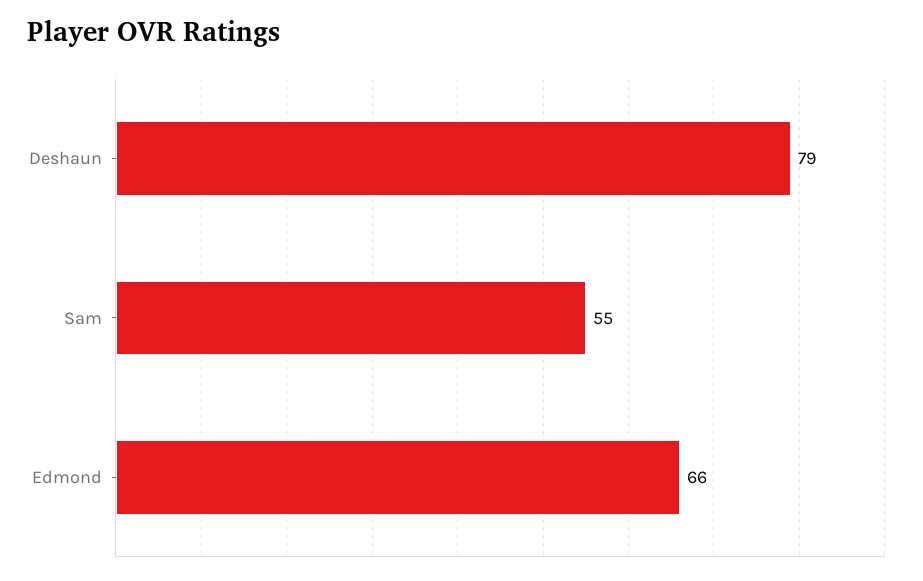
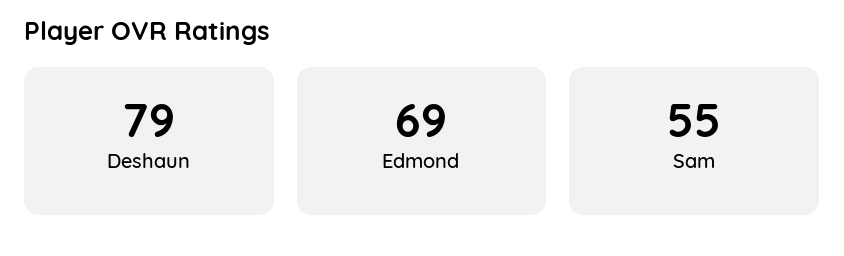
Edmond: 66 -> 69

